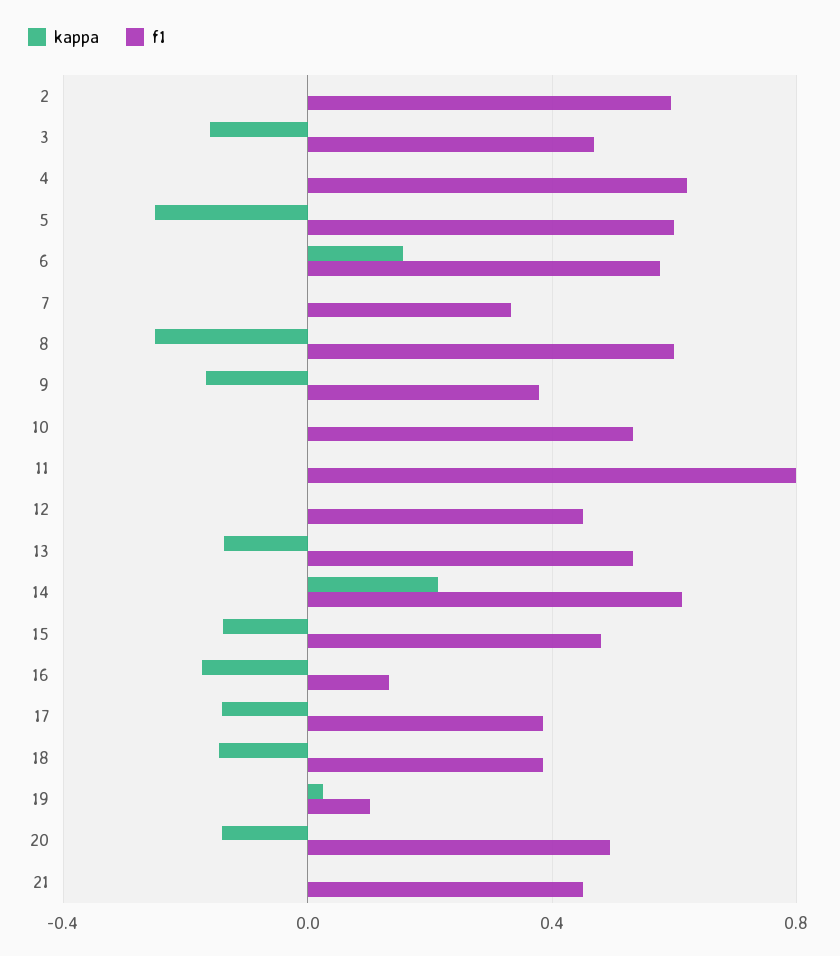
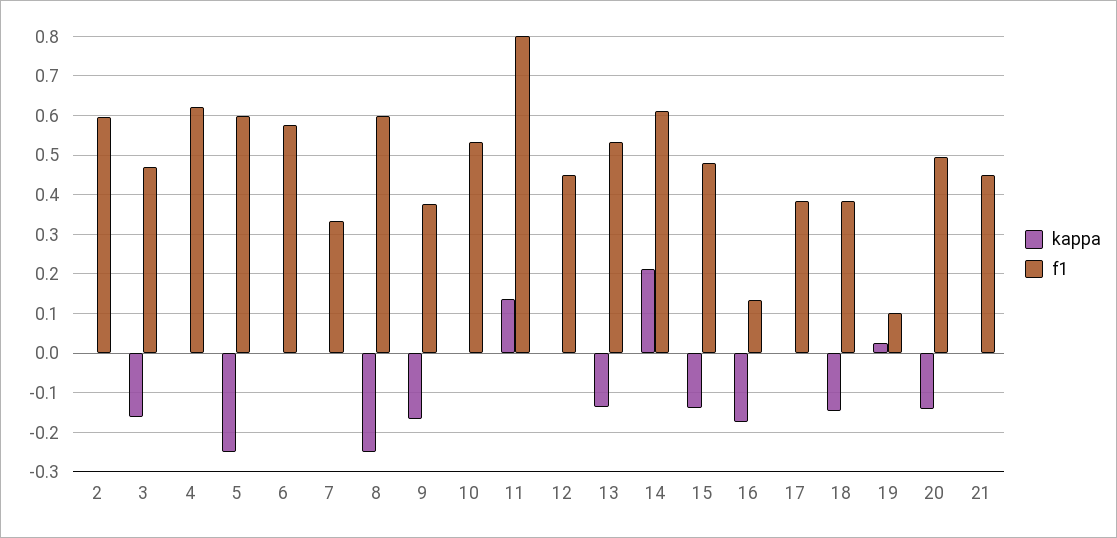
kappa, 6: 0.15 -> 0
kappa, 11: 0 -> 0.14
kappa, 17: -0.15 -> 0

